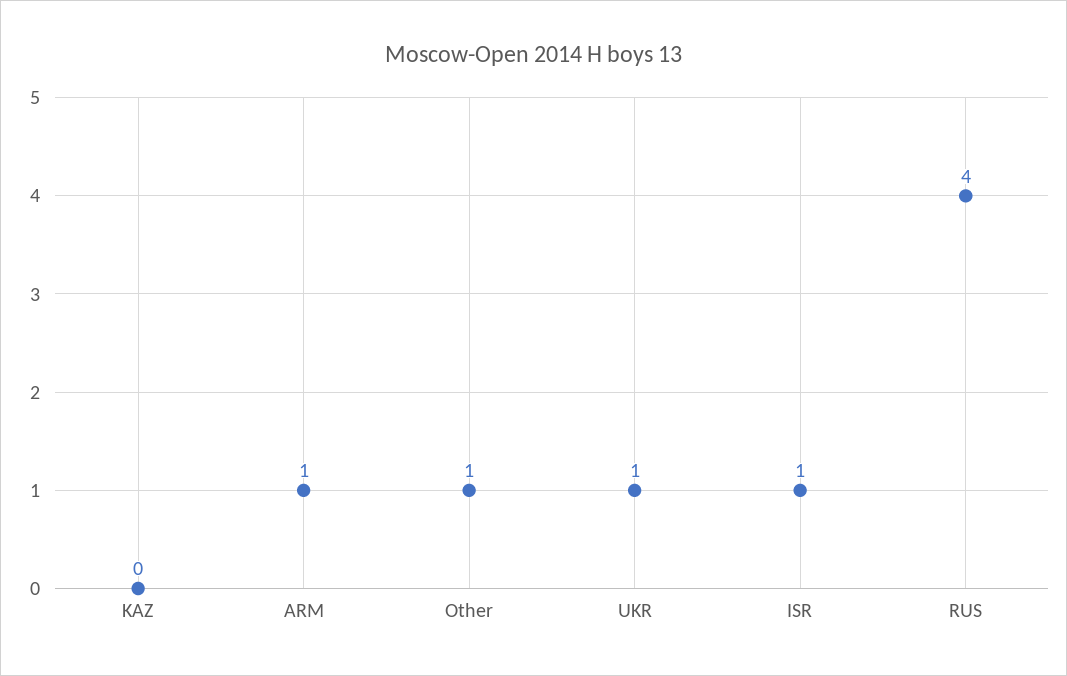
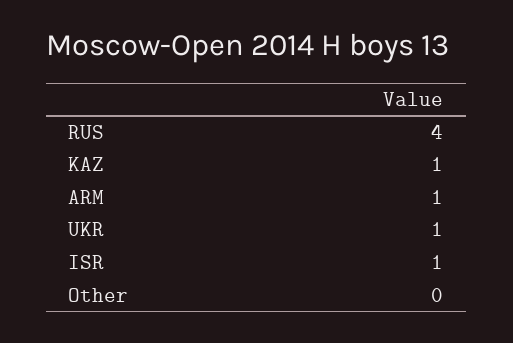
KAZ: 0 -> 1
Other: 1 -> 0

